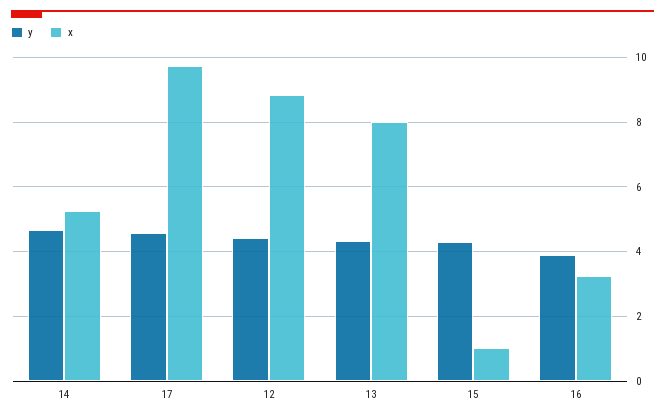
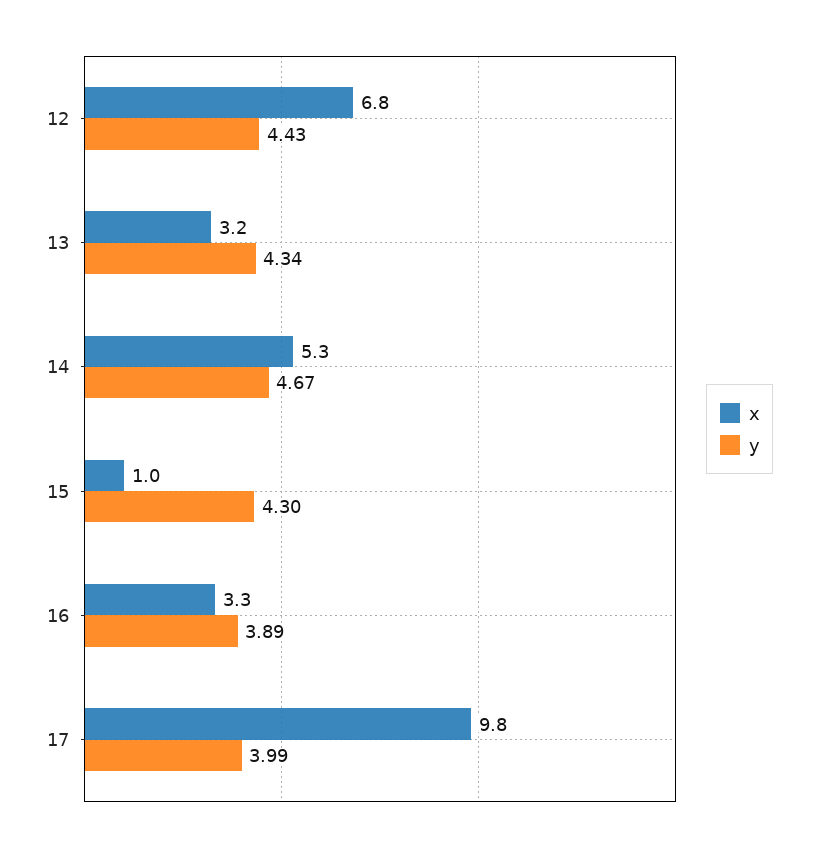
y, 17: 4.6 -> 3.99
x, 12: 8.8 -> 6.8
x, 13: 8 -> 3.2

